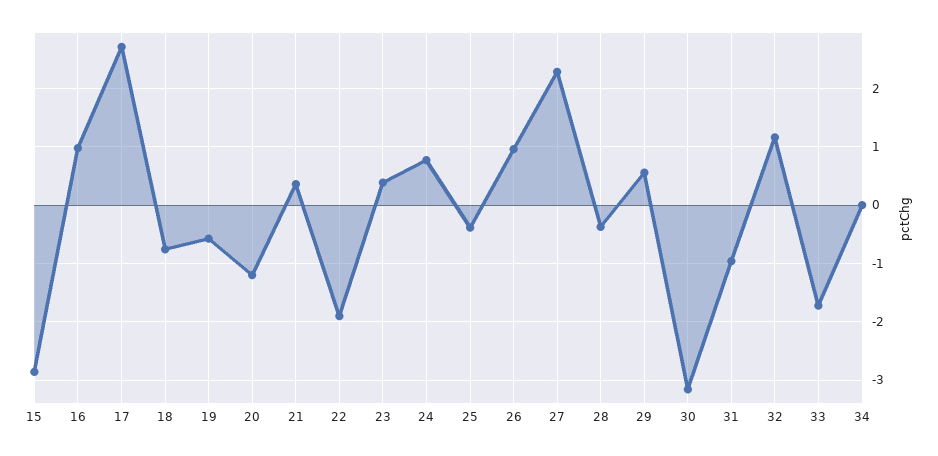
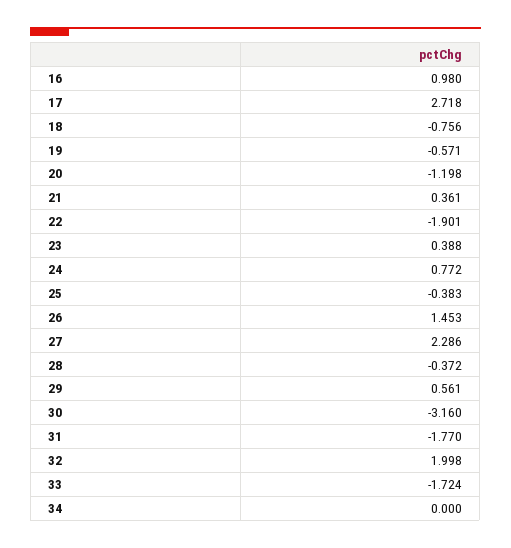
15: -2.8 -> none
26: 1 -> 1.453
31: -1 -> -1.77
32: 1.2 -> 1.998

